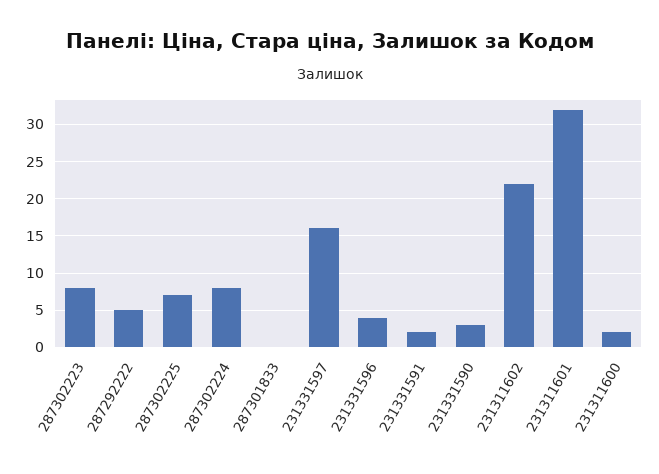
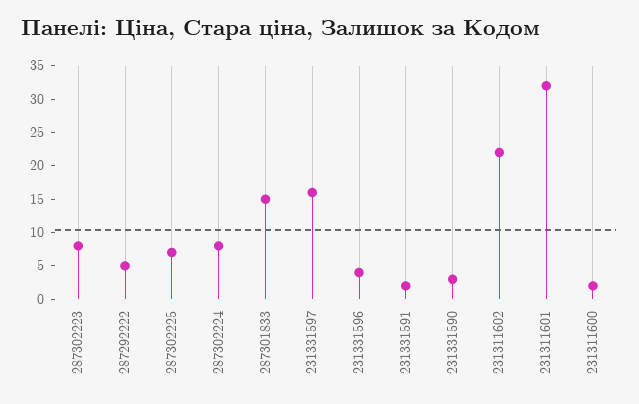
287301833: 0 -> 15

